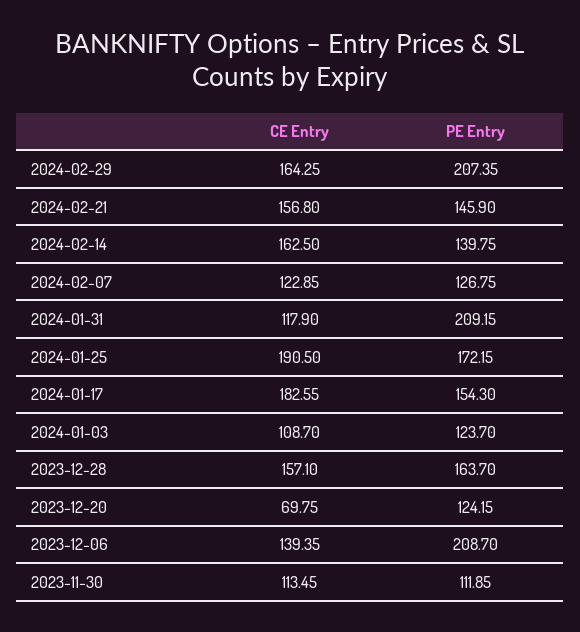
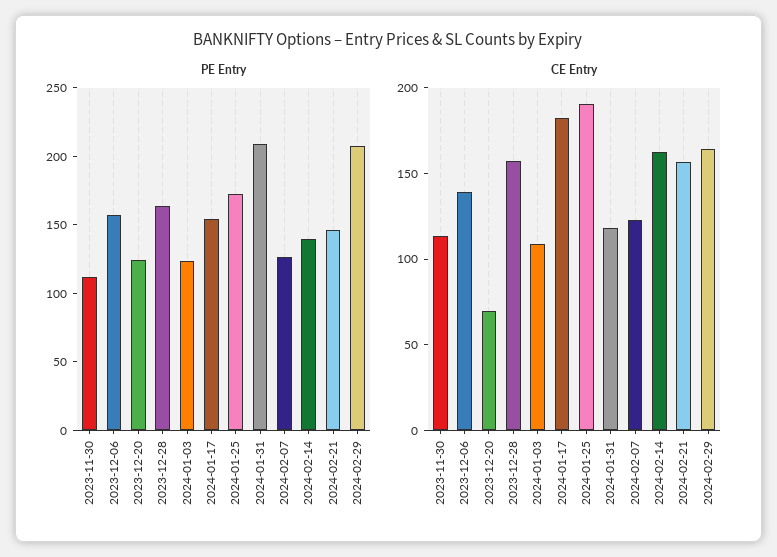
PE Entry, 2023-12-06: 208.7 -> 160

